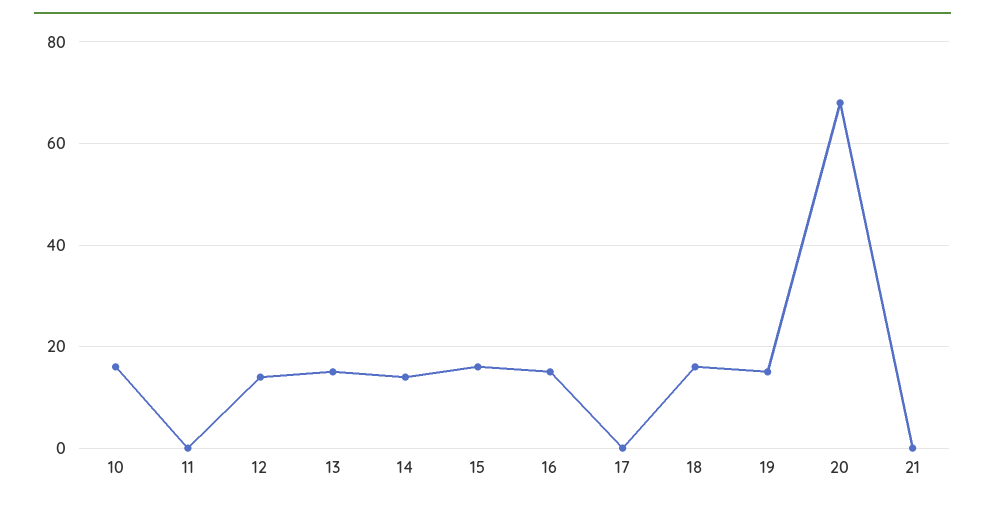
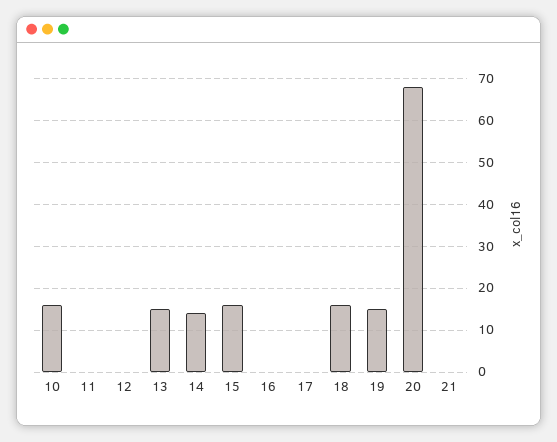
12: 15 -> 0
16: 15 -> 0

